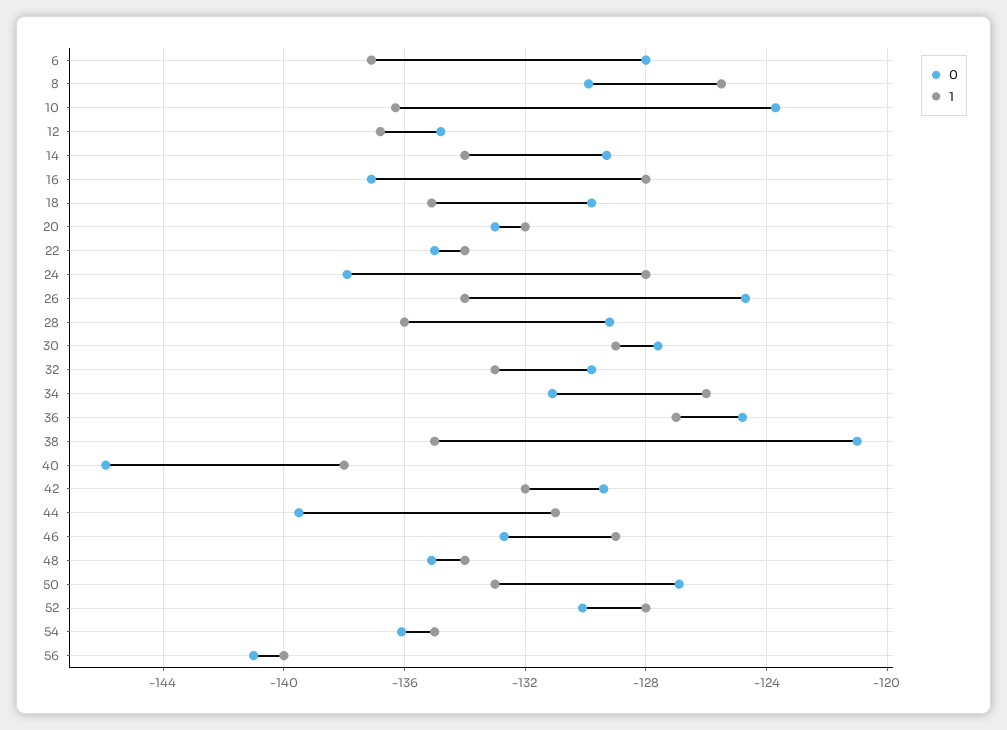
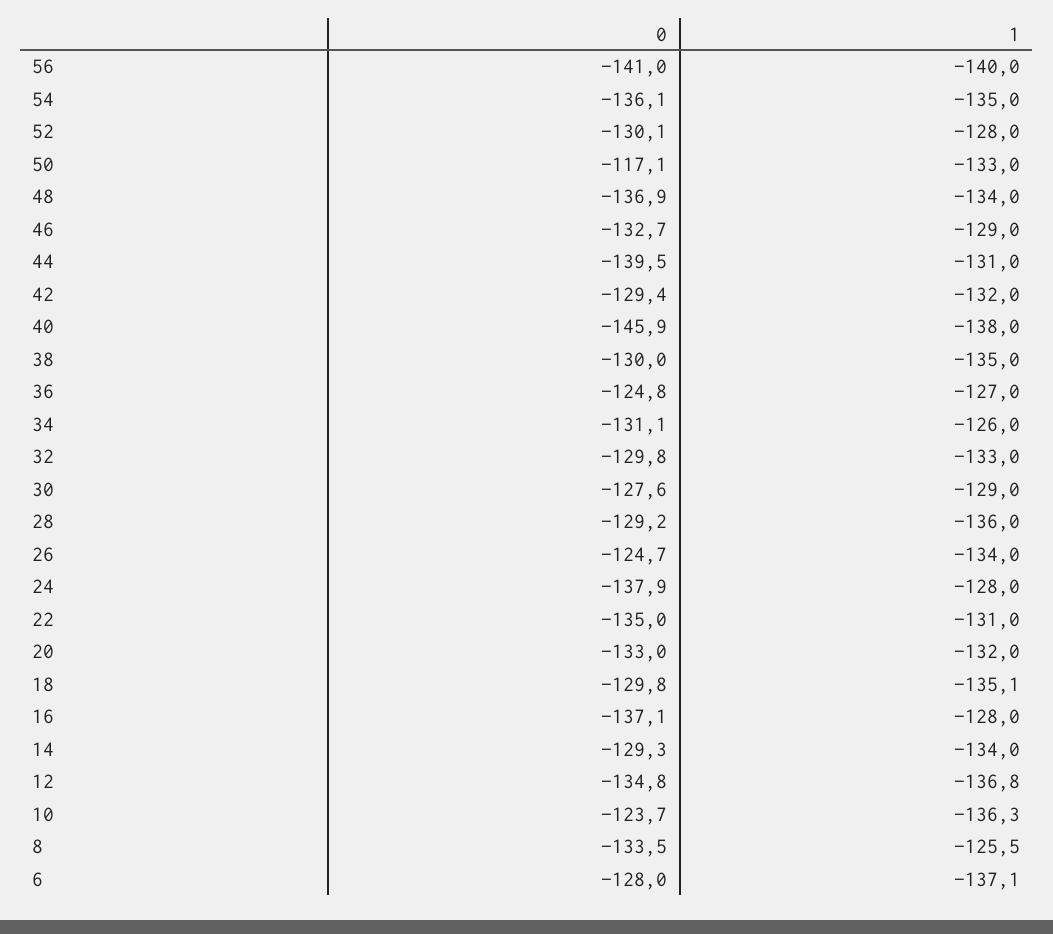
0, 8: -130 -> -133.5
1, 22: -134 -> -131
0, 38: -121 -> -130
0, 48: -135 -> -136.9
0, 50: -127 -> -117.1

